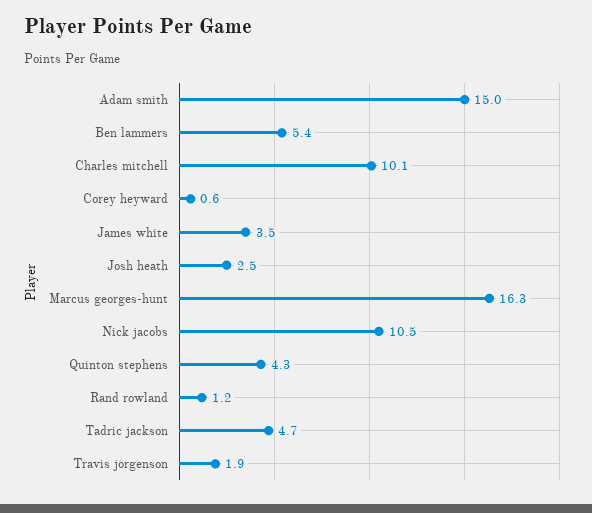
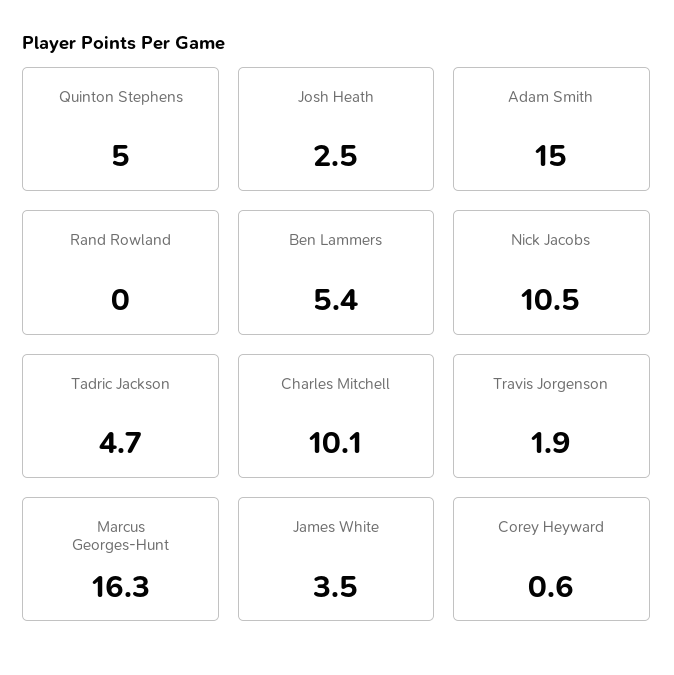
Quinton stephens: 4.3 -> 5
Rand rowland: 1.2 -> 0

